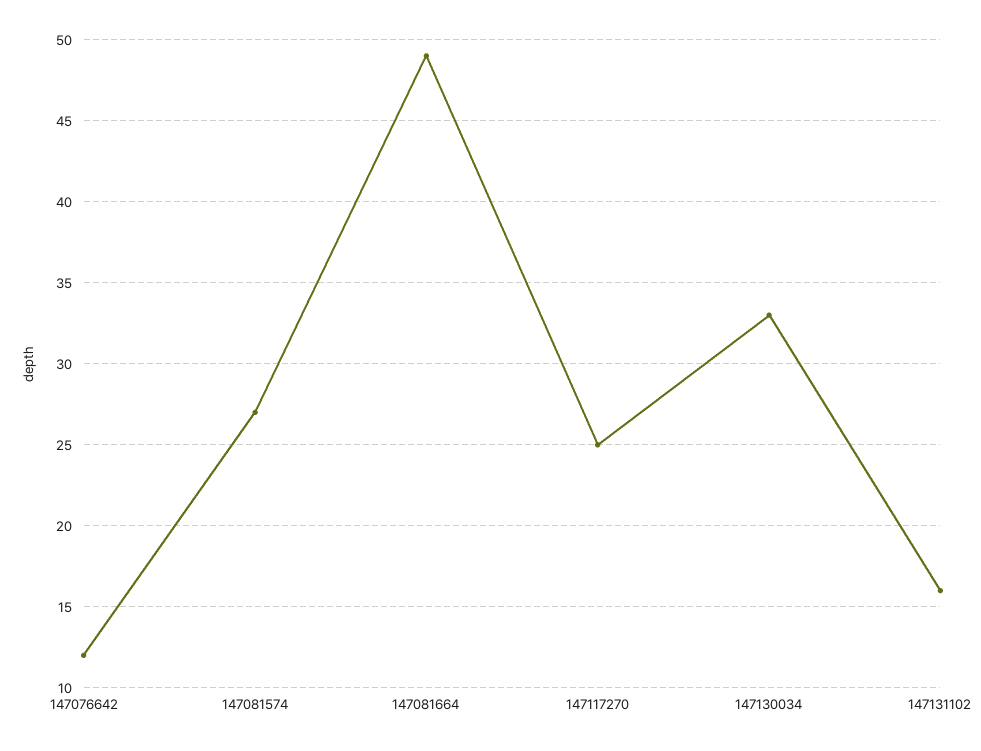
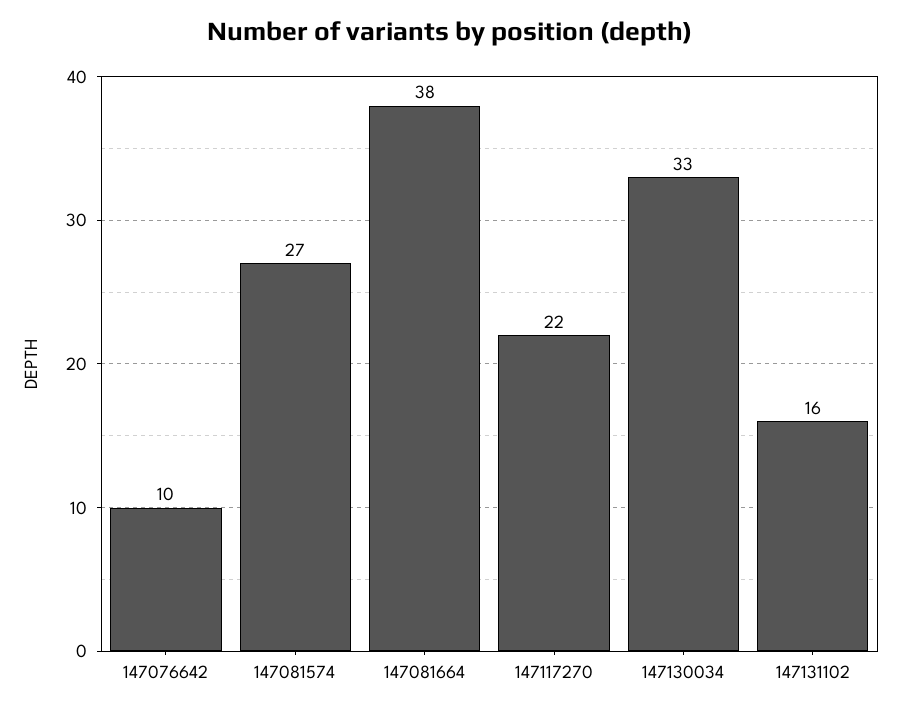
147076642: 12 -> 10
147081664: 49 -> 38
147117270: 25 -> 22

